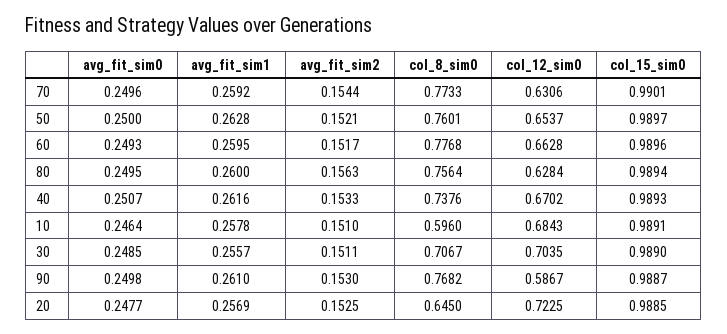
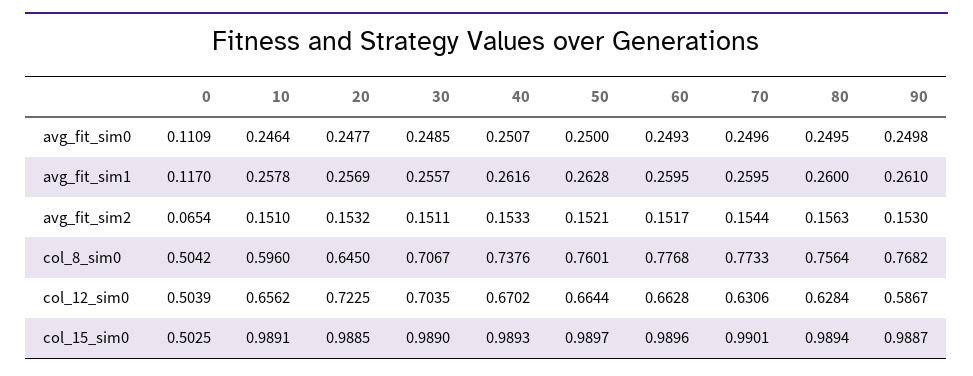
avg_fit_sim1, 70: 0.2592 -> 0.2595
col_12_sim0, 50: 0.6537 -> 0.6644
col_12_sim0, 10: 0.6843 -> 0.6562
avg_fit_sim2, 20: 0.1525 -> 0.1532
avg_fit_sim0, 0: none -> 0.1109
avg_fit_sim1, 0: none -> 0.117
avg_fit_sim2, 0: none -> 0.0654
col_8_sim0, 0: none -> 0.5042
col_12_sim0, 0: none -> 0.5039
col_15_sim0, 0: none -> 0.5025

